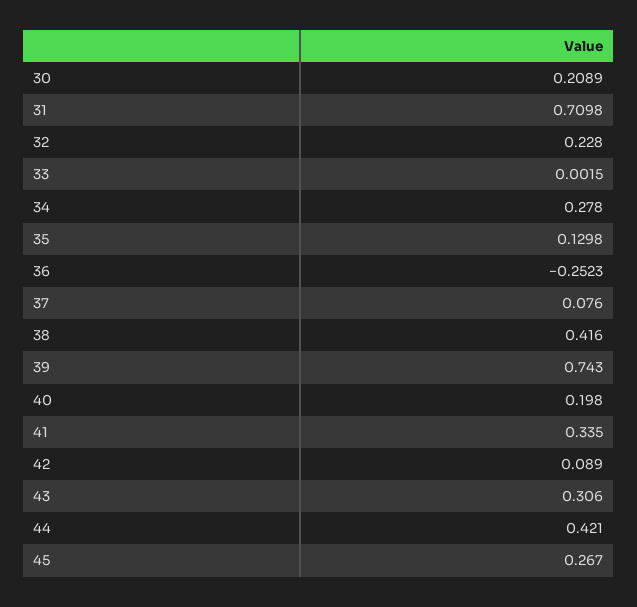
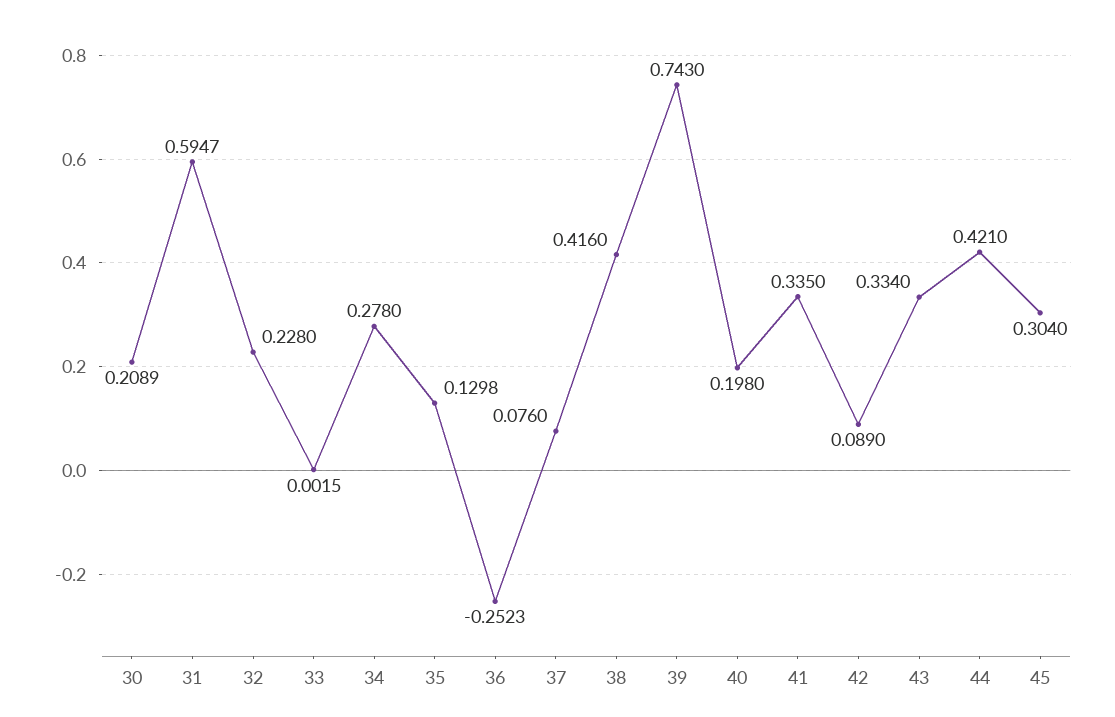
31: 0.7098 -> 0.5947
43: 0.306 -> 0.334
45: 0.267 -> 0.304

